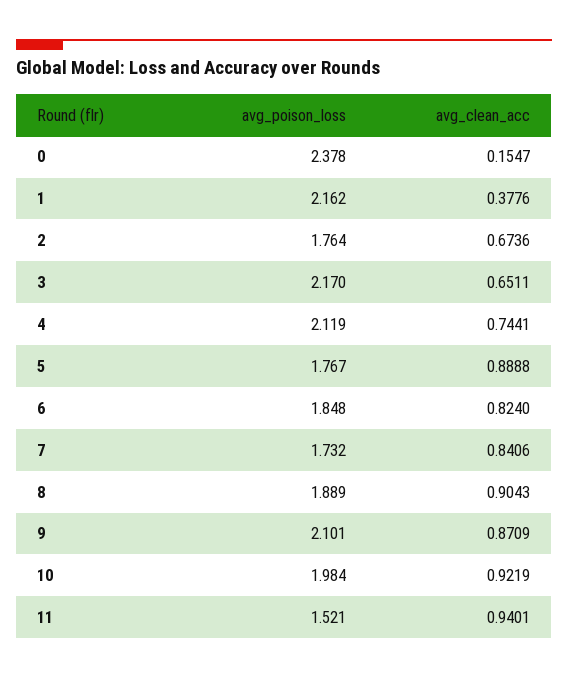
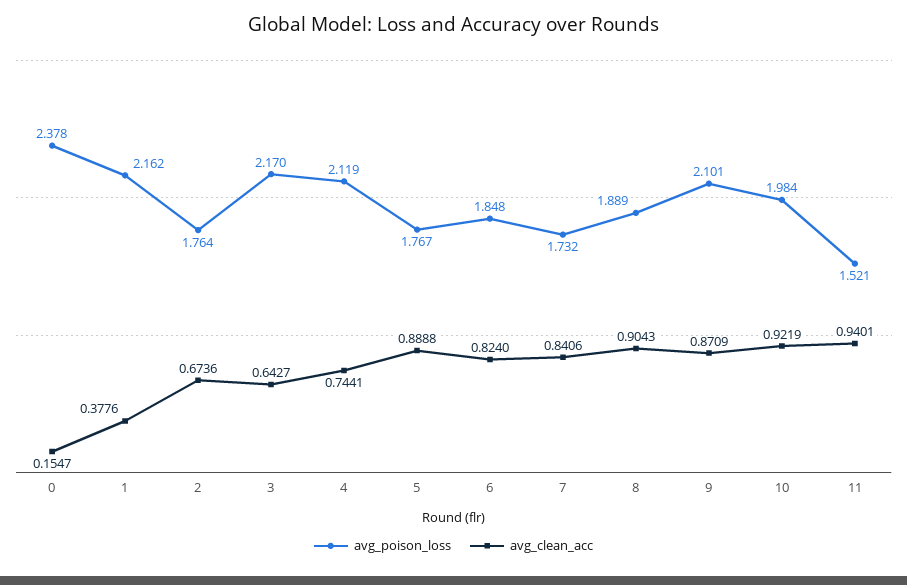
avg_clean_acc, 3: 0.6511 -> 0.6427

